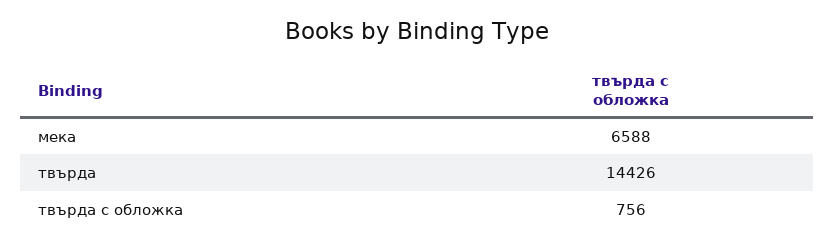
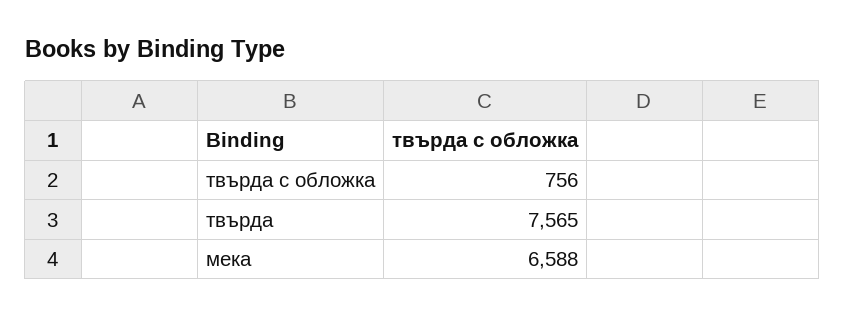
твърда: 14426 -> 7565

